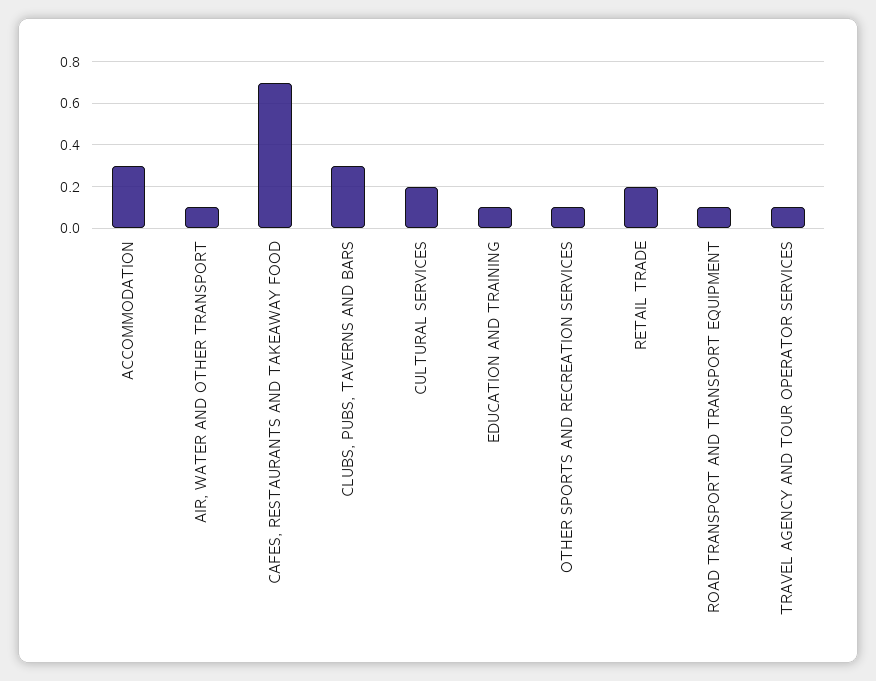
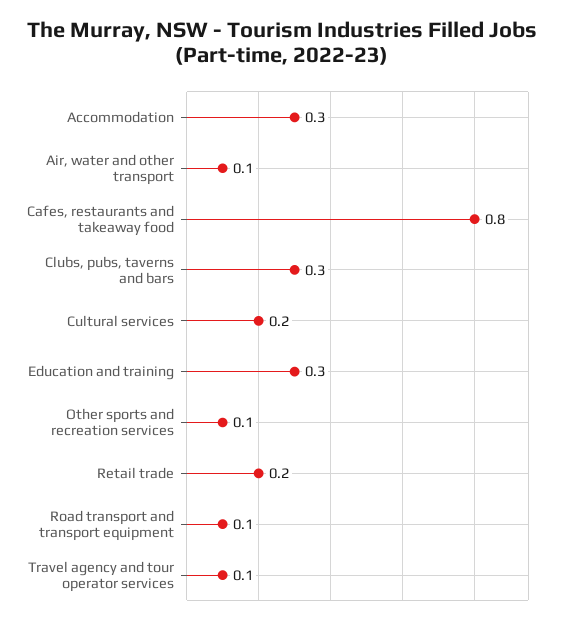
CAFES, RESTAURANTS AND TAKEAWAY FOOD: 0.7 -> 0.8
EDUCATION AND TRAINING: 0.1 -> 0.3

